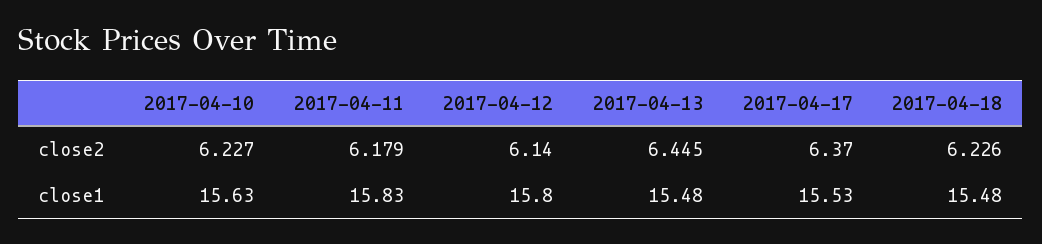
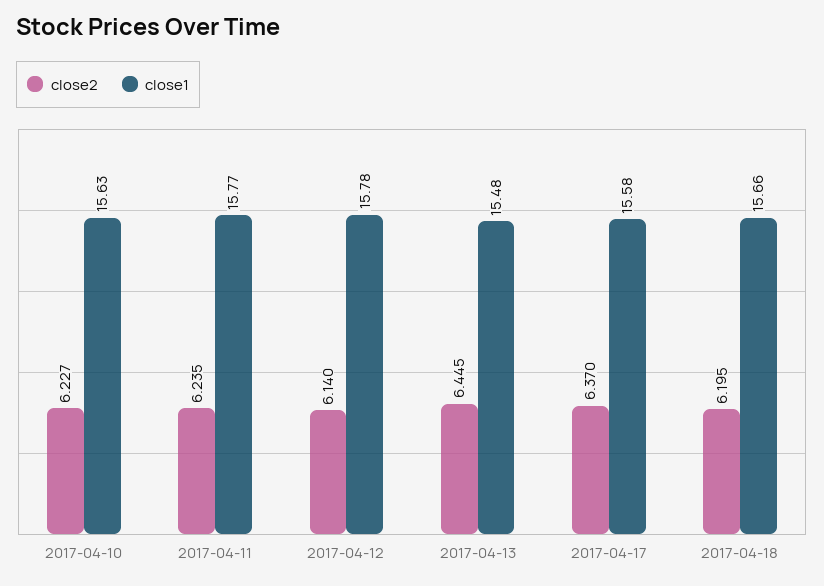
close2, 2017-04-11: 6.179 -> 6.235
close2, 2017-04-18: 6.226 -> 6.195
close1, 2017-04-11: 15.83 -> 15.77
close1, 2017-04-12: 15.8 -> 15.78
close1, 2017-04-17: 15.53 -> 15.58
close1, 2017-04-18: 15.48 -> 15.66

